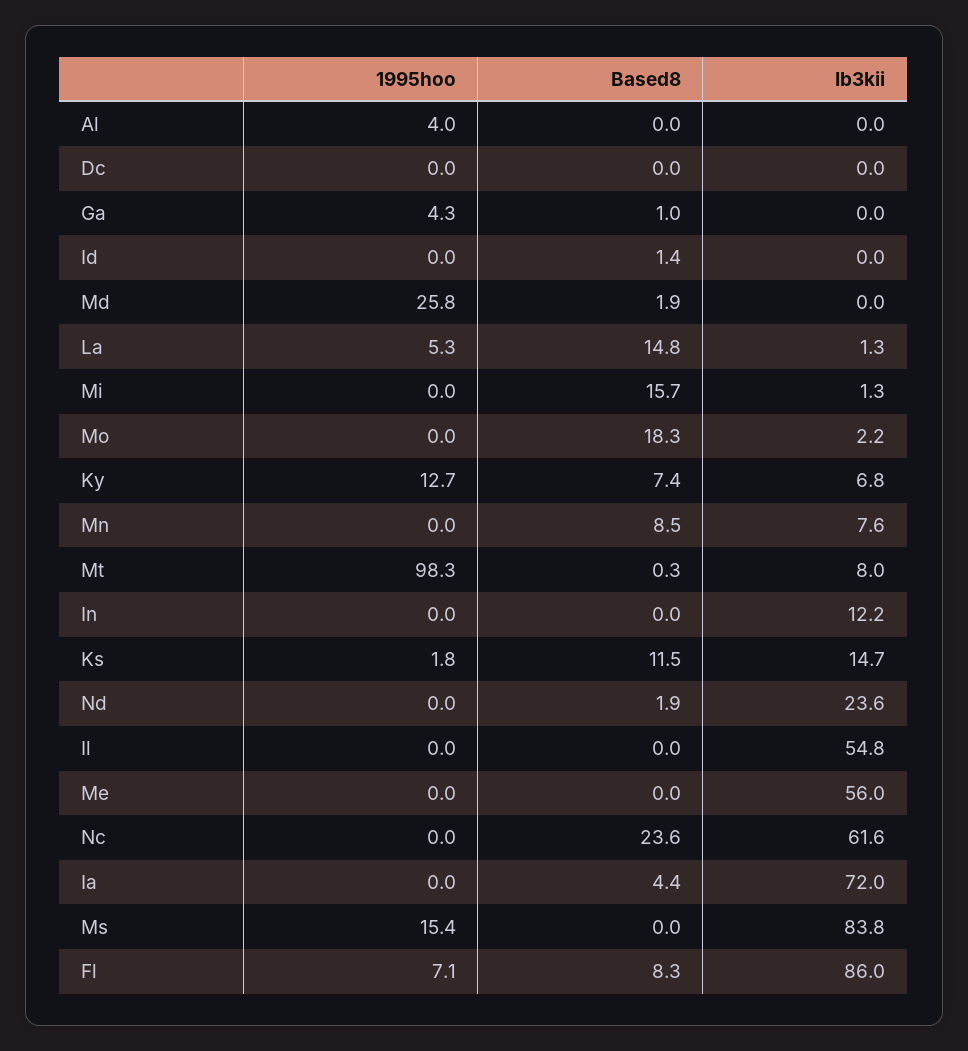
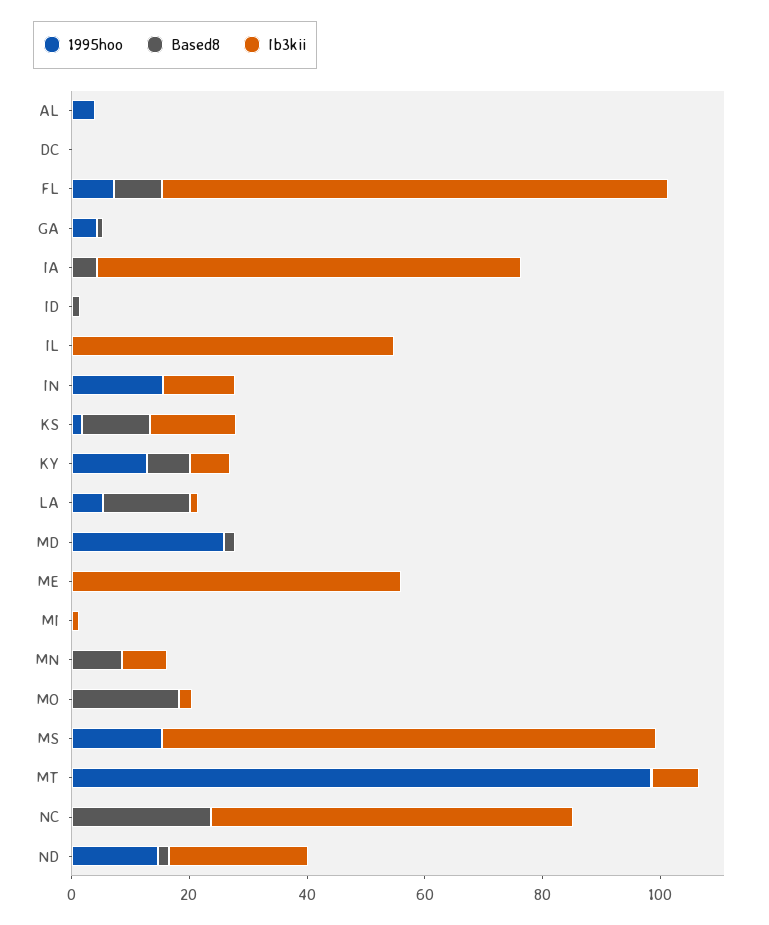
Based8, Mi: 15.7 -> 0
1995hoo, In: 0 -> 15
1995hoo, Nd: 0 -> 15

